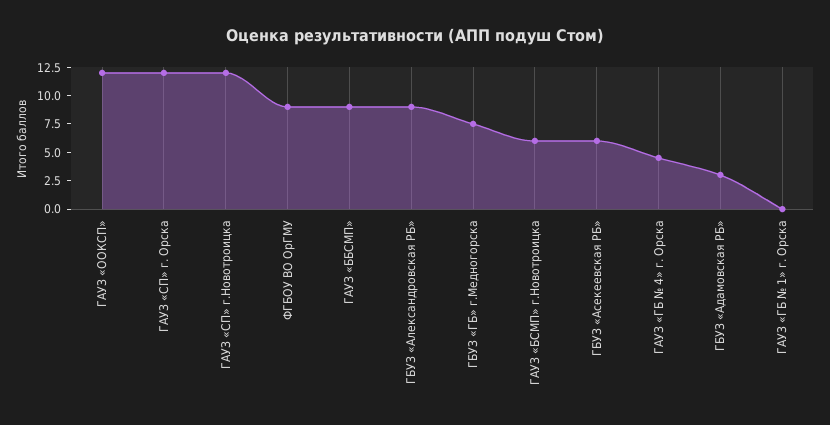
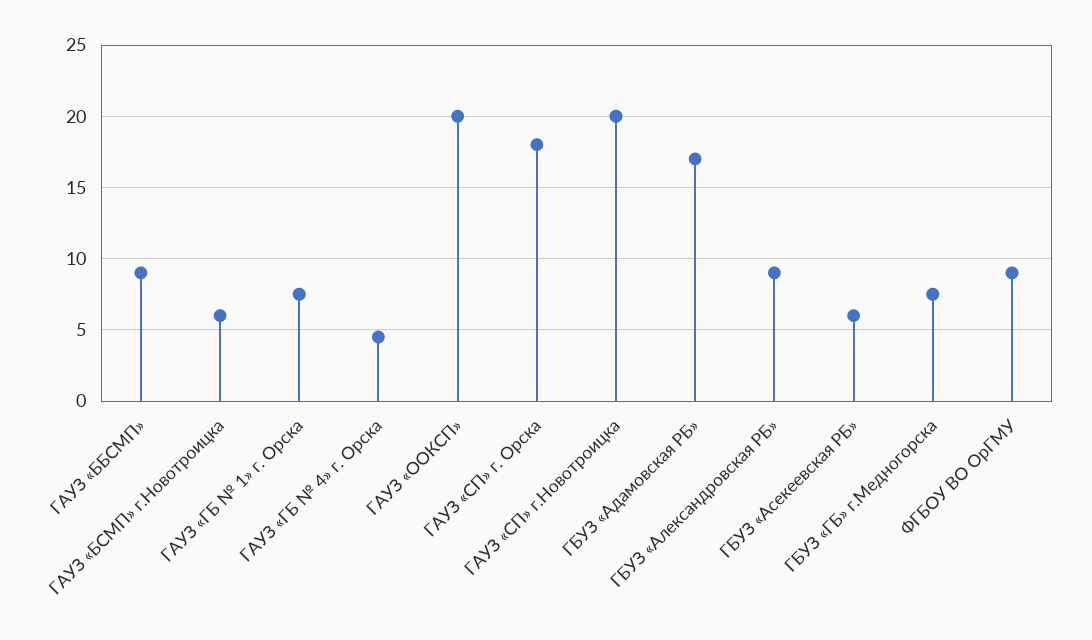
ГАУЗ «ООКСП»: 12.5 -> 20
ГАУЗ «СП» г. Орска: 12.5 -> 18
ГАУЗ «СП» г.Новотроицка: 12.5 -> 20
ГБУЗ «Адамовская РБ»: 2.5 -> 17
ГАУЗ «ГБ № 1» г. Орска: 0 -> 7.5

